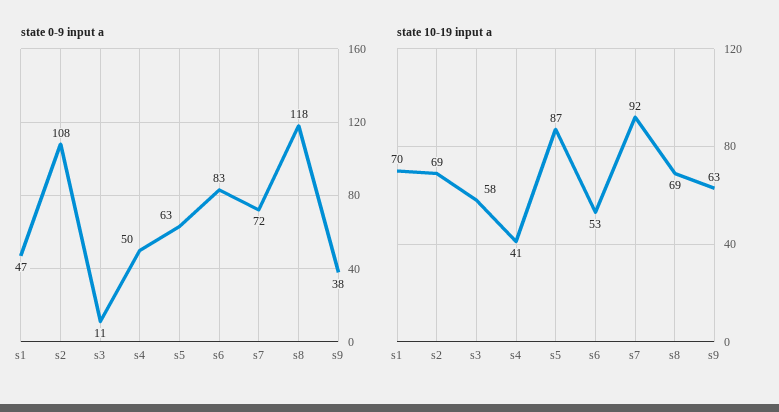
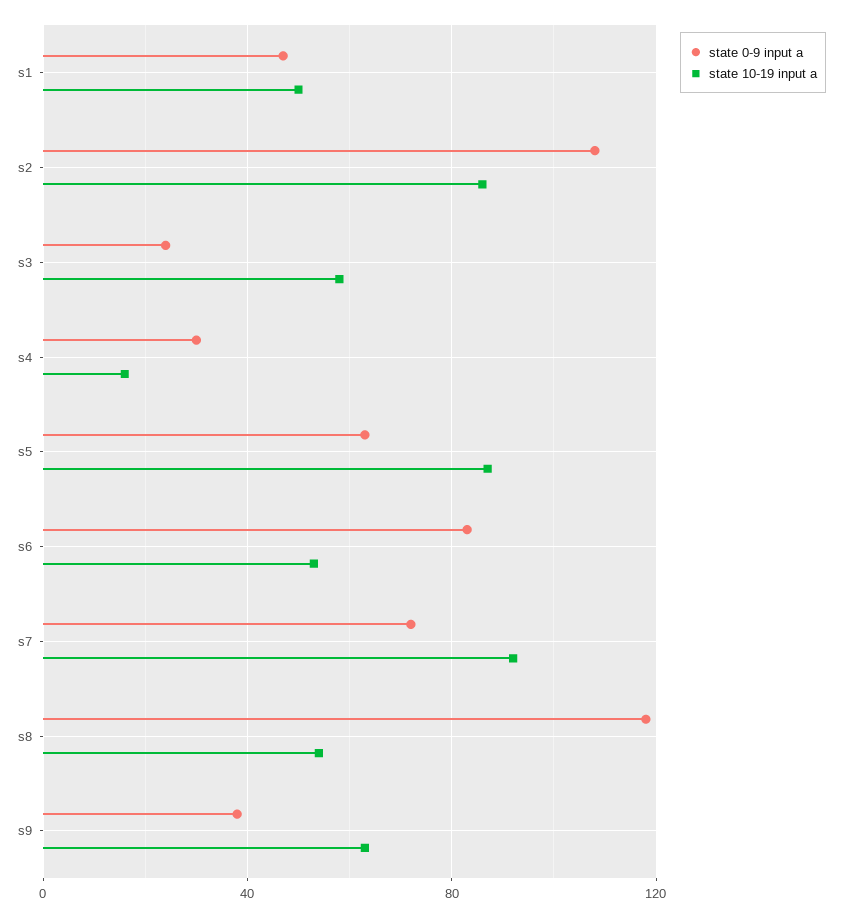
state 0-9 input a, s3: 11 -> 25
state 0-9 input a, s4: 50 -> 30
state 10-19 input a, s1: 70 -> 50
state 10-19 input a, s2: 69 -> 85
state 10-19 input a, s4: 41 -> 15
state 10-19 input a, s8: 69 -> 55

